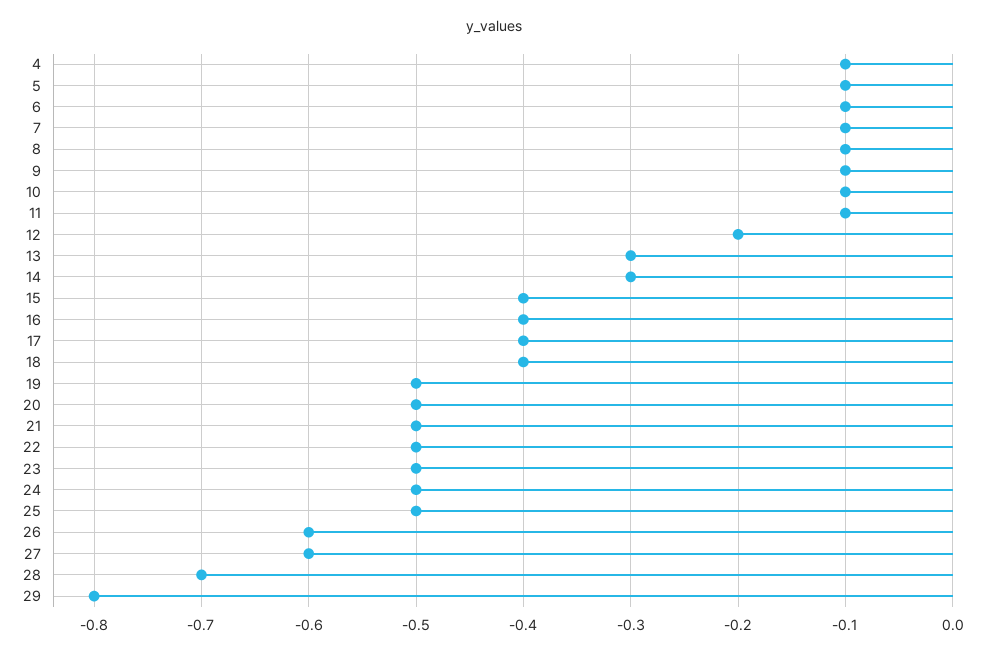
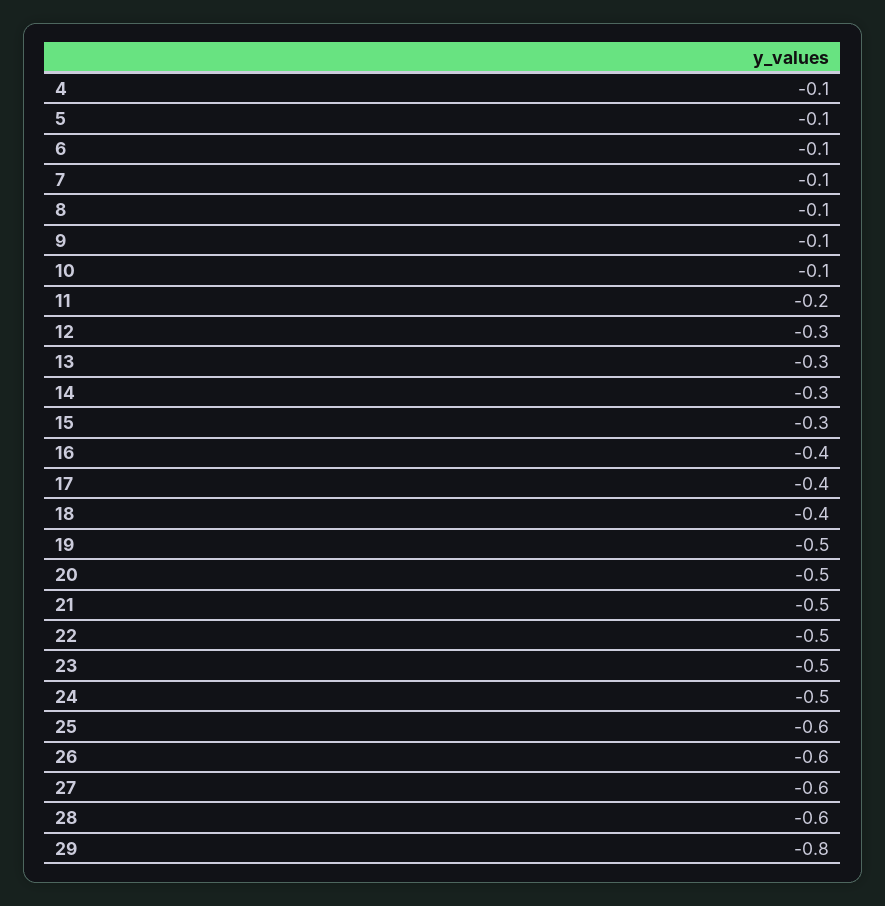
11: -0.1 -> -0.2
12: -0.2 -> -0.3
15: -0.4 -> -0.3
25: -0.5 -> -0.6
28: -0.7 -> -0.6

